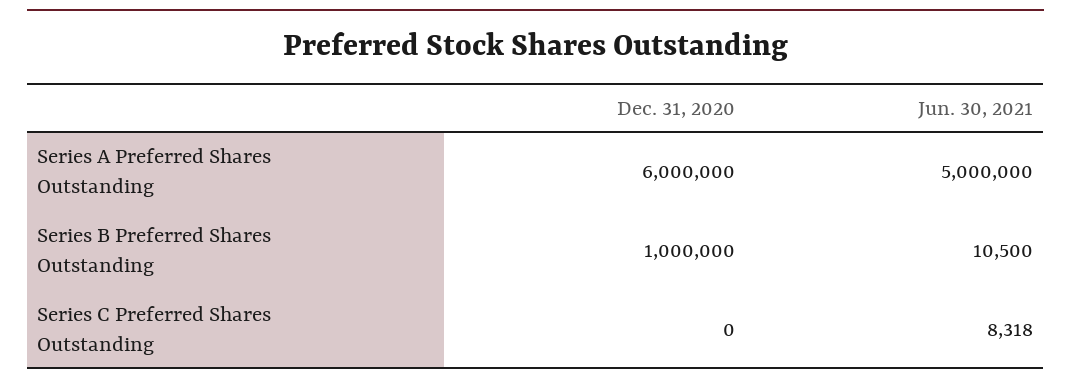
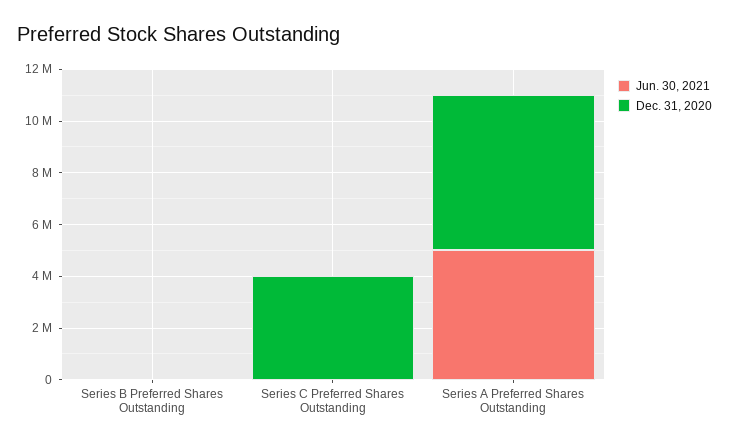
Dec. 31, 2020, Series B Preferred Shares Outstanding: 1000000 -> 0
Dec. 31, 2020, Series C Preferred Shares Outstanding: 0 -> 4000000

